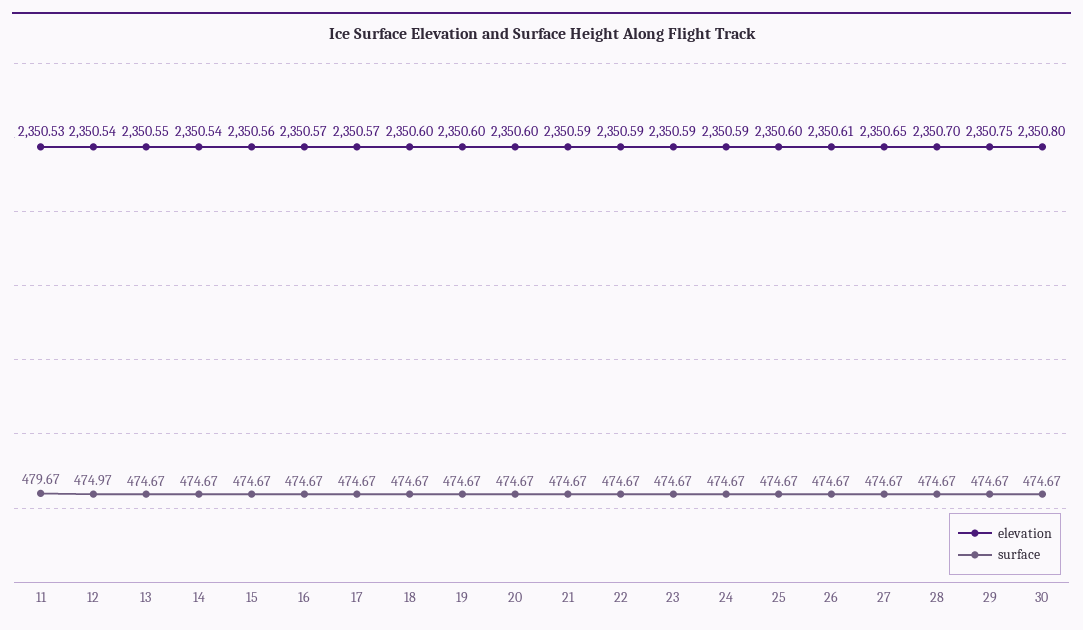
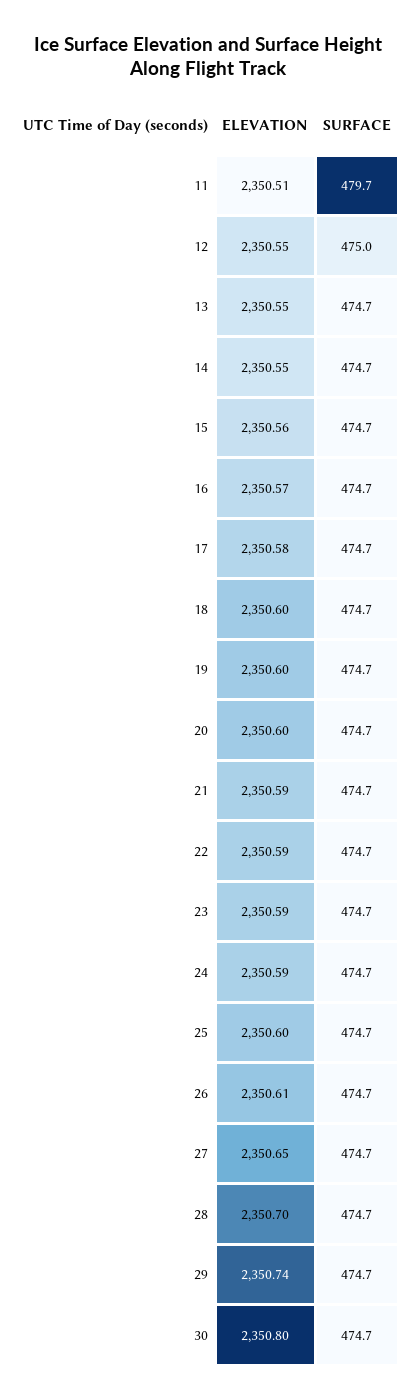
elevation, 11: 2350.53 -> 2350.51
elevation, 12: 2350.54 -> 2350.55
elevation, 14: 2350.54 -> 2350.55
elevation, 17: 2350.57 -> 2350.58
elevation, 29: 2350.75 -> 2350.74

